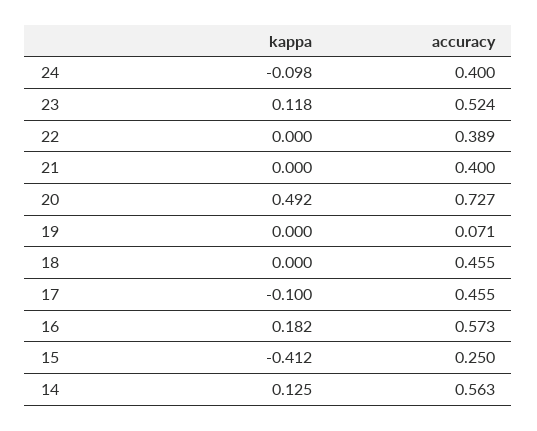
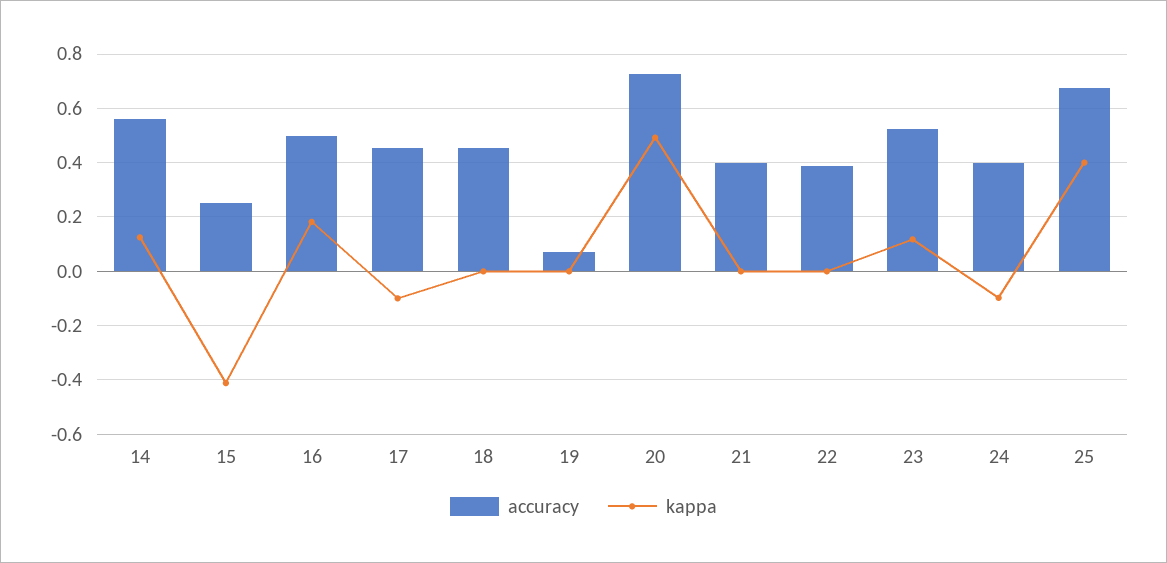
accuracy, 16: 0.573 -> 0.5
accuracy, 25: none -> 0.675
kappa, 25: none -> 0.4

